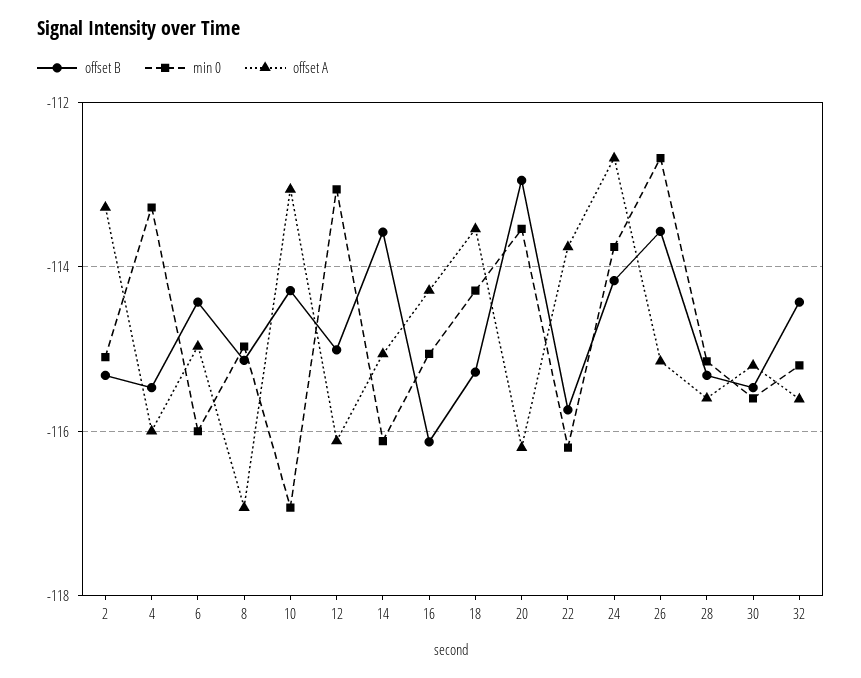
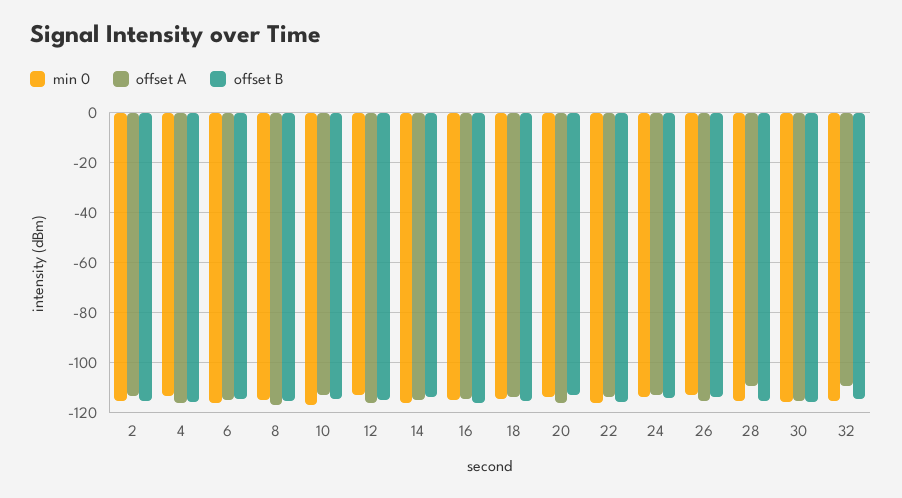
offset A, 28: -115.6 -> -110
offset A, 32: -115.6 -> -110

